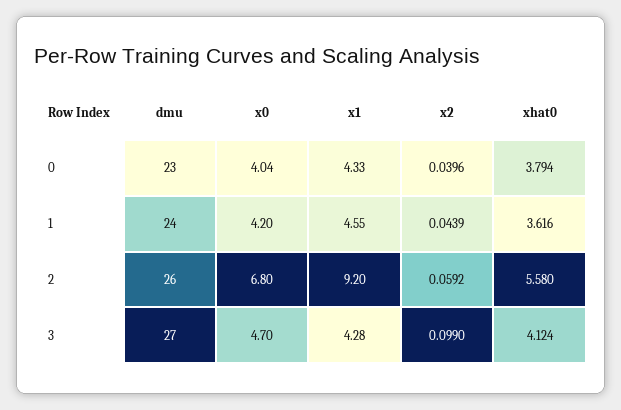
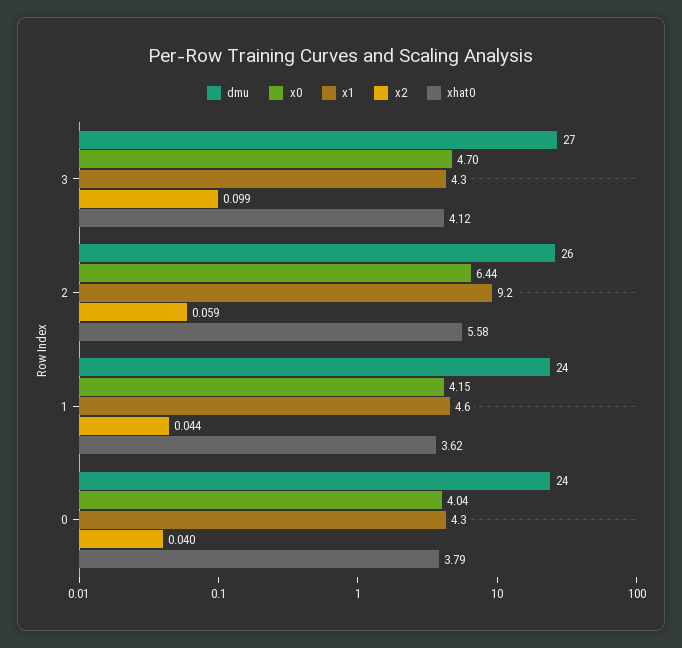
dmu, 0: 23 -> 24
x0, 1: 4.2 -> 4.15
x0, 2: 6.8 -> 6.44

